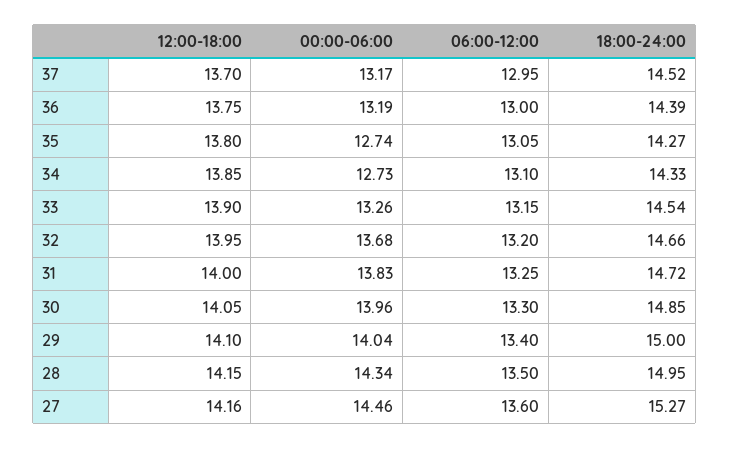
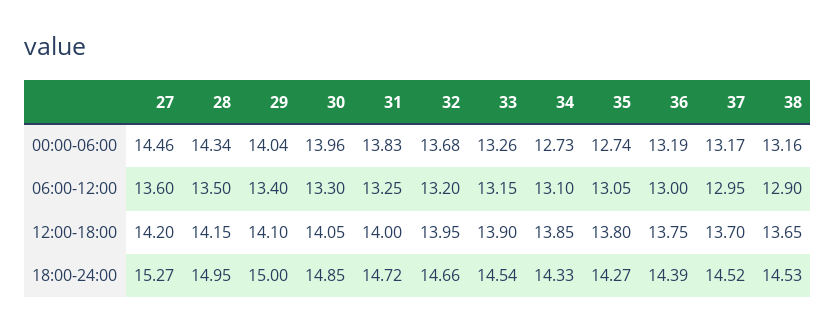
12:00-18:00, 27: 14.16 -> 14.2
00:00-06:00, 38: none -> 13.16
06:00-12:00, 38: none -> 12.9
12:00-18:00, 38: none -> 13.65
18:00-24:00, 38: none -> 14.53

